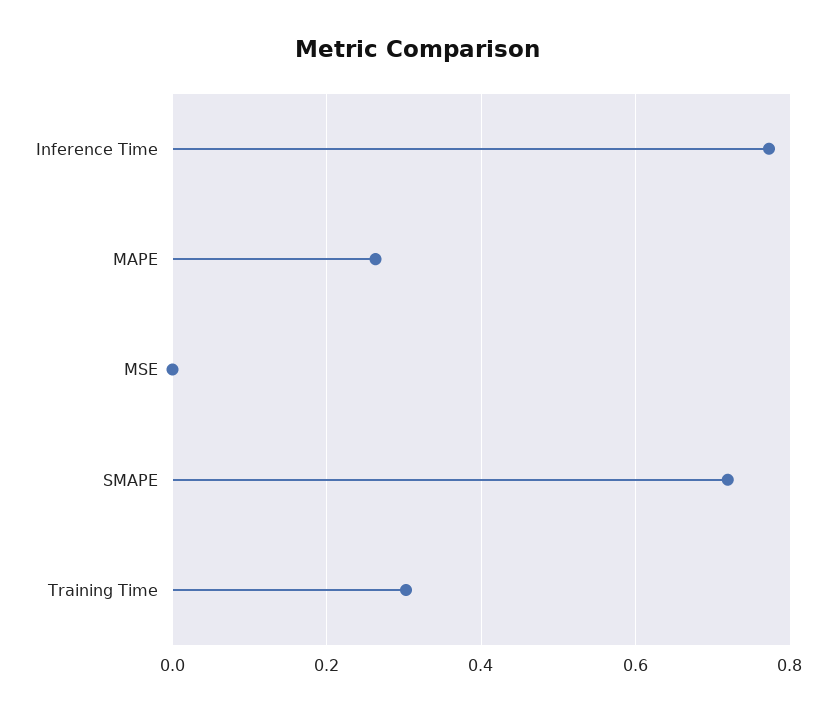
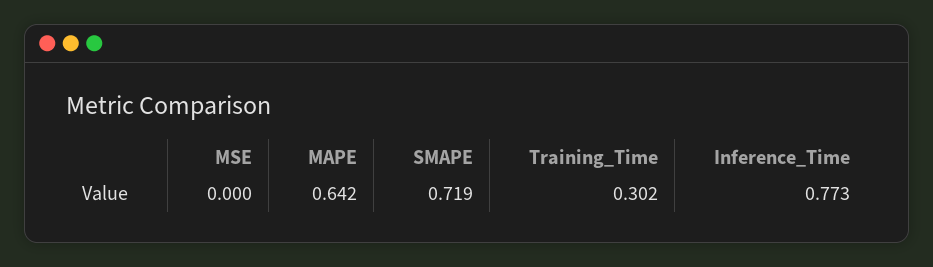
MAPE: 0.26 -> 0.642

